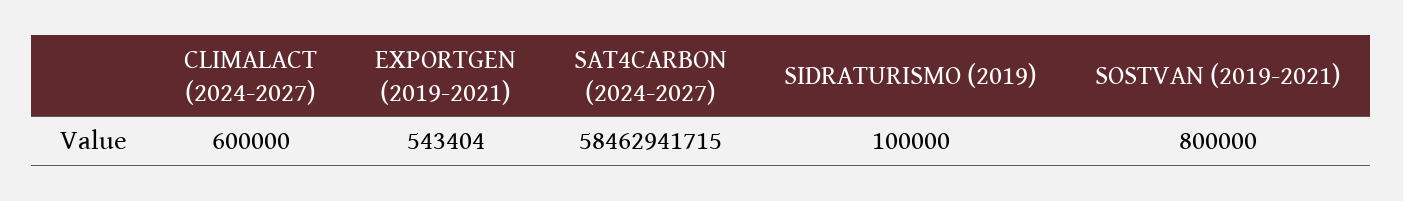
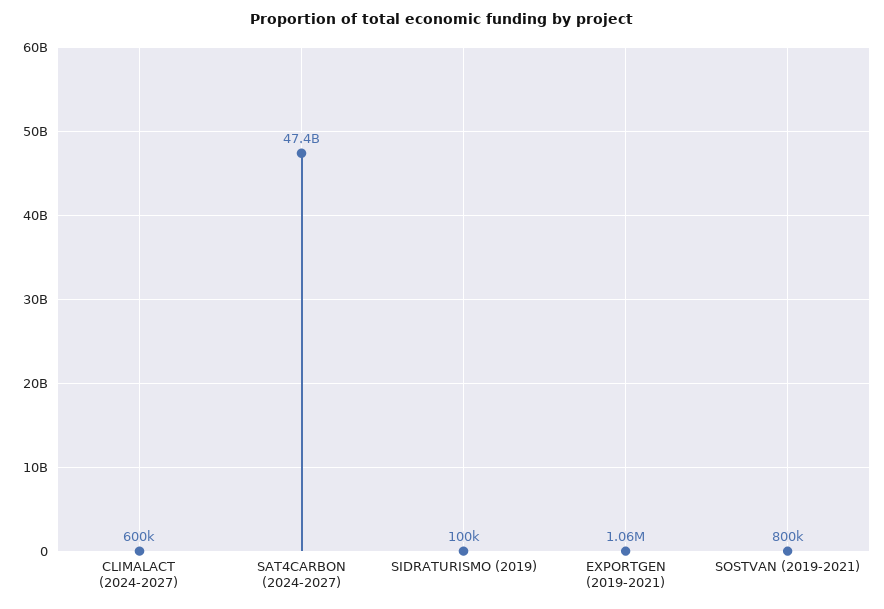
EXPORTGEN (2019-2021): 543404 -> 1060000
SAT4CARBON (2024-2027): 58462941715 -> 47400000000

